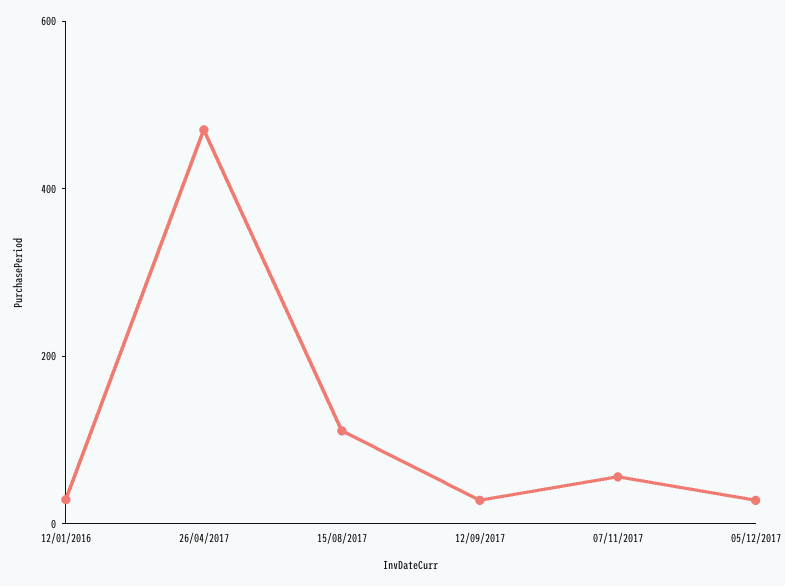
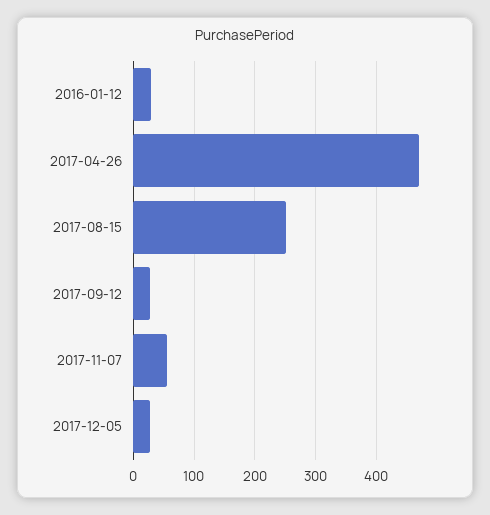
15/08/2017: 100 -> 250

